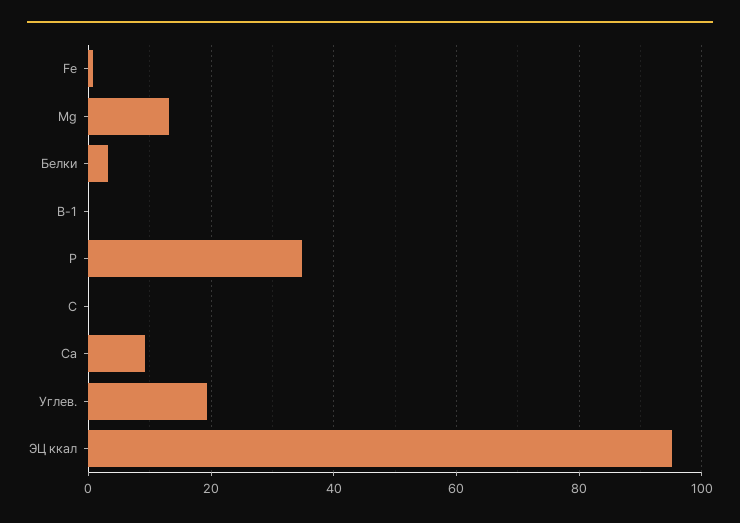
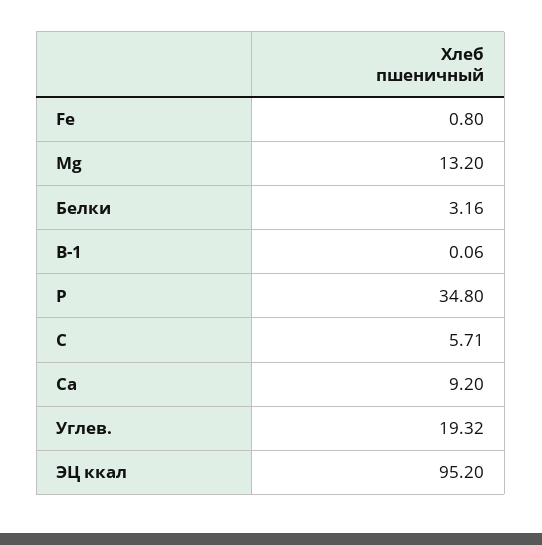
С: 0 -> 5.71

